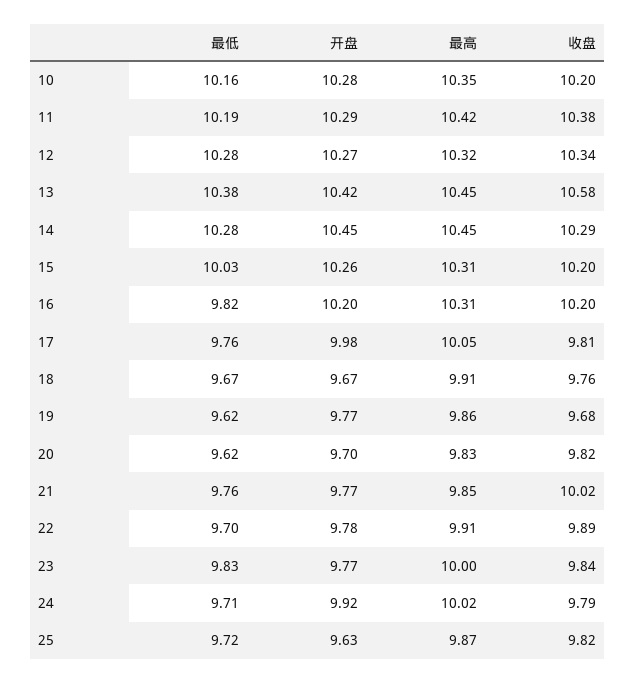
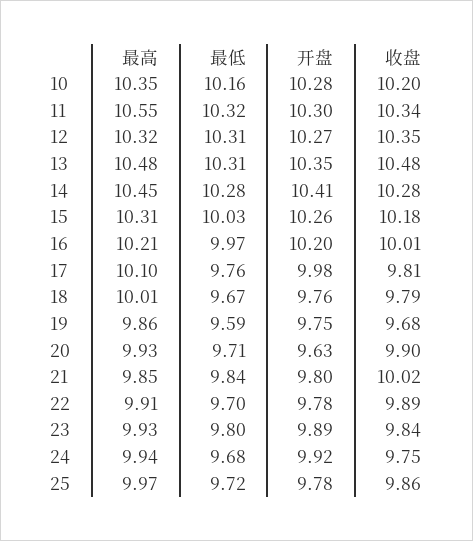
最低, 11: 10.19 -> 10.32
开盘, 11: 10.29 -> 10.3
最高, 11: 10.42 -> 10.55
收盘, 11: 10.38 -> 10.34
最低, 12: 10.28 -> 10.31
收盘, 12: 10.34 -> 10.35
最低, 13: 10.38 -> 10.31
开盘, 13: 10.42 -> 10.35
最高, 13: 10.45 -> 10.48
收盘, 13: 10.58 -> 10.48
开盘, 14: 10.45 -> 10.41
收盘, 14: 10.29 -> 10.28
收盘, 15: 10.2 -> 10.18
最低, 16: 9.82 -> 9.97
最高, 16: 10.31 -> 10.21
收盘, 16: 10.2 -> 10.01
最高, 17: 10.05 -> 10.1
开盘, 18: 9.67 -> 9.76
最高, 18: 9.91 -> 10.01
收盘, 18: 9.76 -> 9.79
最低, 19: 9.62 -> 9.59
开盘, 19: 9.77 -> 9.75
最低, 20: 9.62 -> 9.71
开盘, 20: 9.7 -> 9.63
最高, 20: 9.83 -> 9.93
收盘, 20: 9.82 -> 9.9
最低, 21: 9.76 -> 9.84
开盘, 21: 9.77 -> 9.8
最低, 23: 9.83 -> 9.8
开盘, 23: 9.77 -> 9.89
最高, 23: 10 -> 9.93
最低, 24: 9.71 -> 9.68
最高, 24: 10.02 -> 9.94
收盘, 24: 9.79 -> 9.75
开盘, 25: 9.63 -> 9.78
最高, 25: 9.87 -> 9.97
收盘, 25: 9.82 -> 9.86

